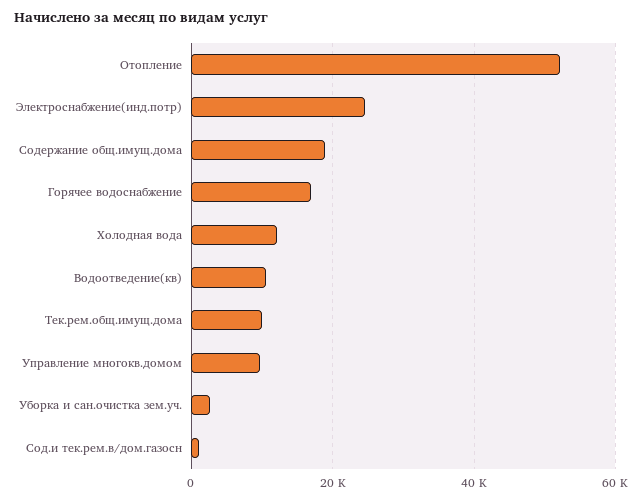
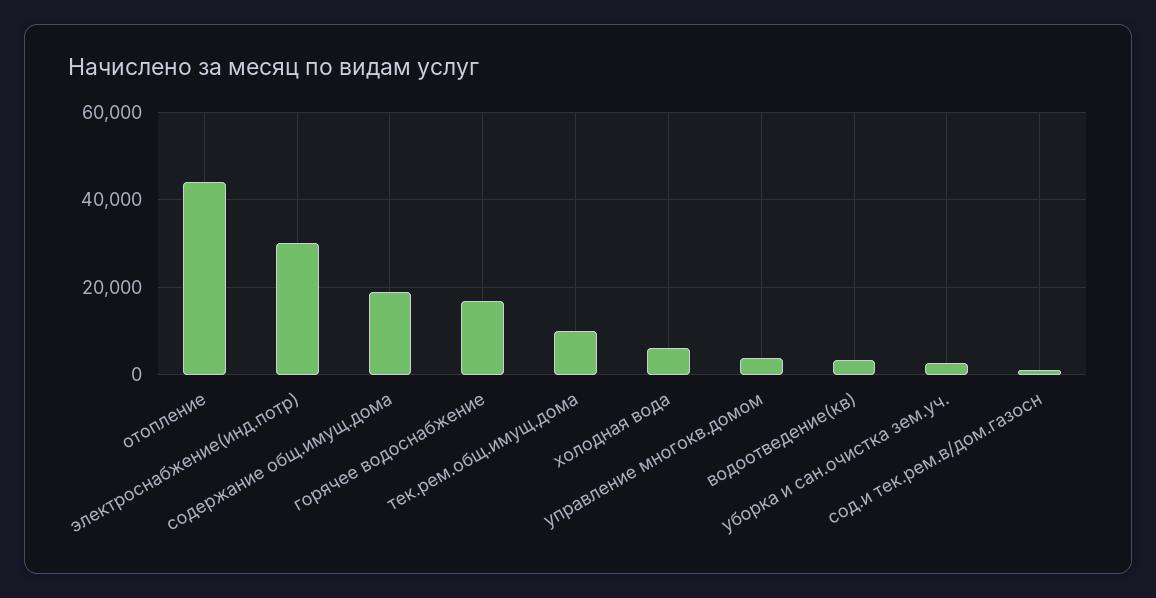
Отопление: 52000 -> 44000
Электроснабжение(инд.потр): 24000 -> 30000
Холодная вода: 12000 -> 6000
Водоотведение(кв): 10000 -> 4000
Управление многокв.домом: 10000 -> 4000

